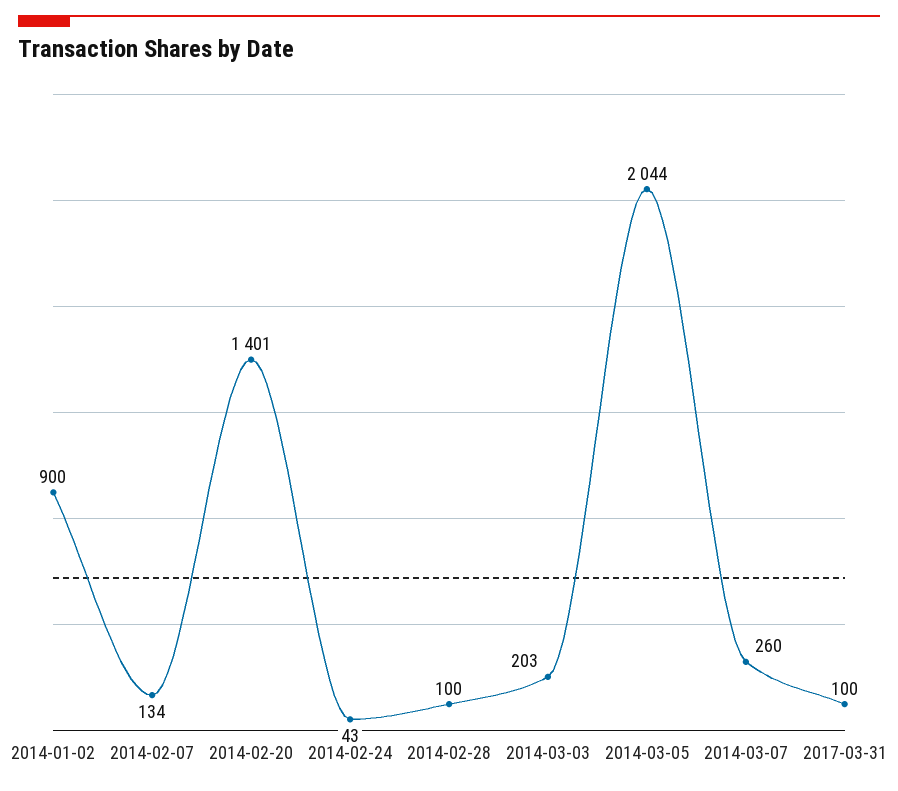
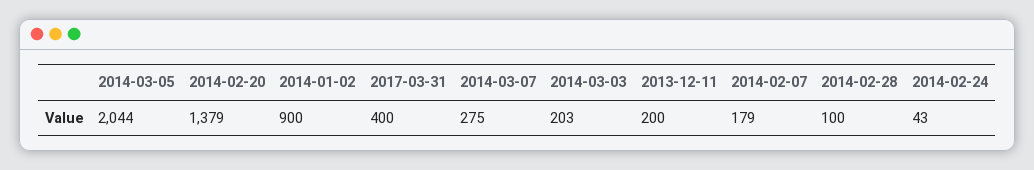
2014-02-07: 134 -> 179
2014-02-20: 1401 -> 1379
2014-03-07: 260 -> 275
2017-03-31: 100 -> 400
2013-12-11: none -> 200

